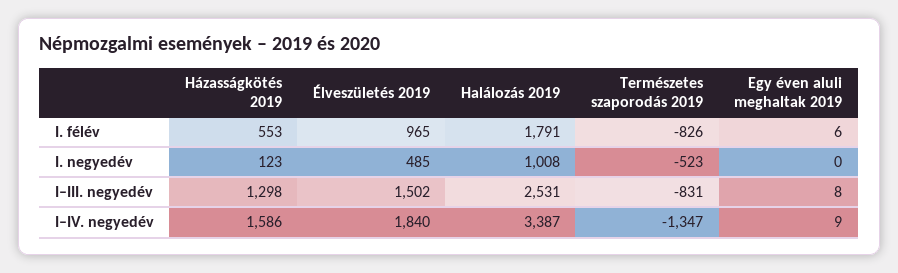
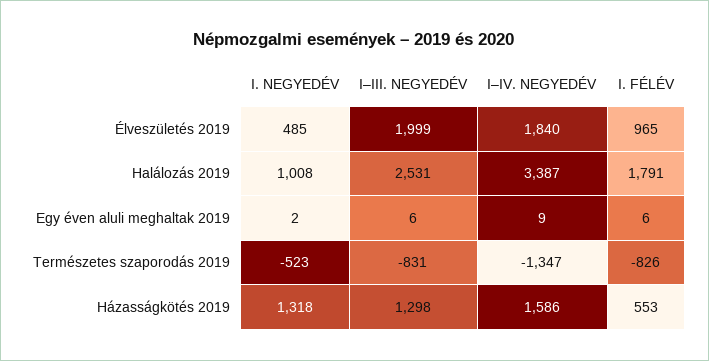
Házasságkötés 2019, I. negyedév: 123 -> 1318
Egy éven aluli meghaltak 2019, I. negyedév: 0 -> 2
Élveszületés 2019, I–III. negyedév: 1502 -> 1999
Egy éven aluli meghaltak 2019, I–III. negyedév: 8 -> 6

